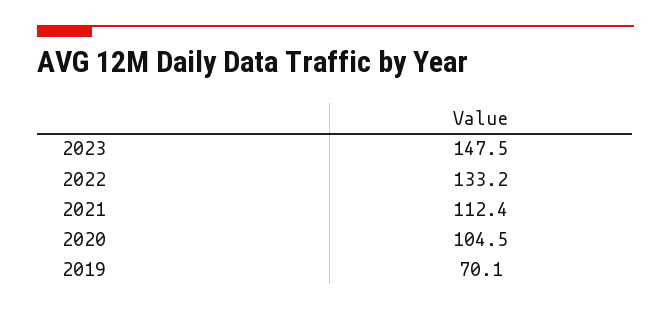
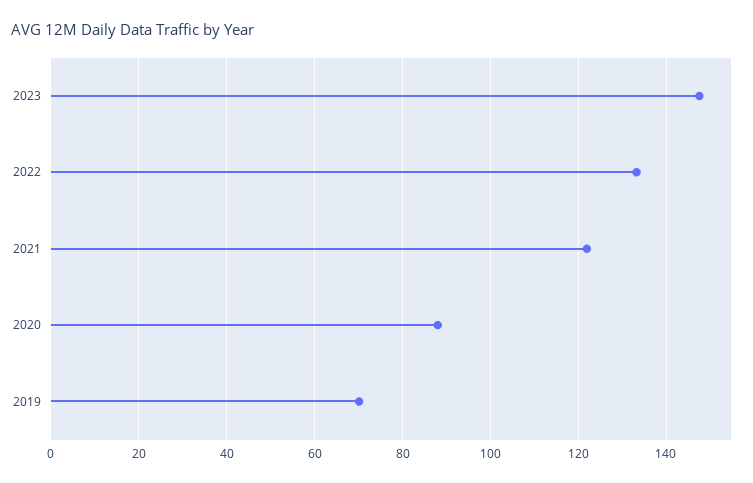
2021: 112.4 -> 122
2020: 104.5 -> 88

